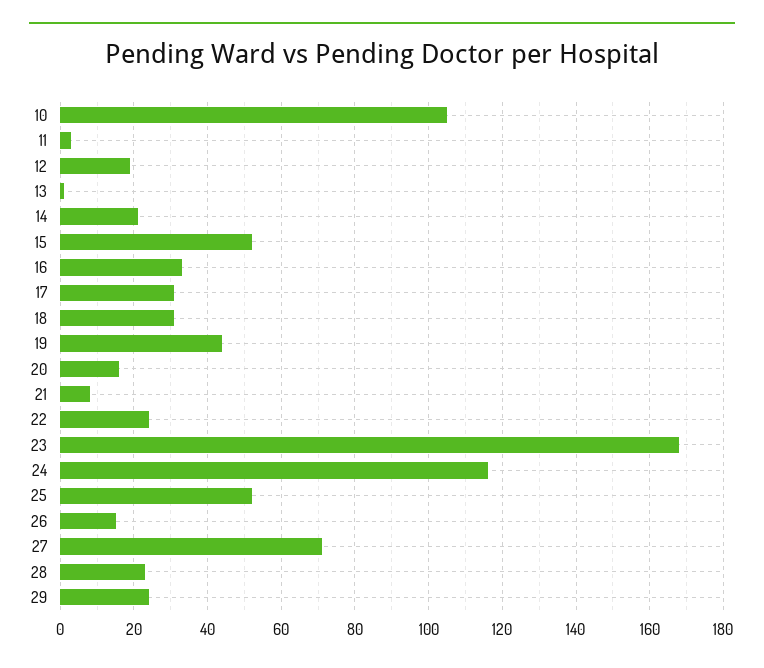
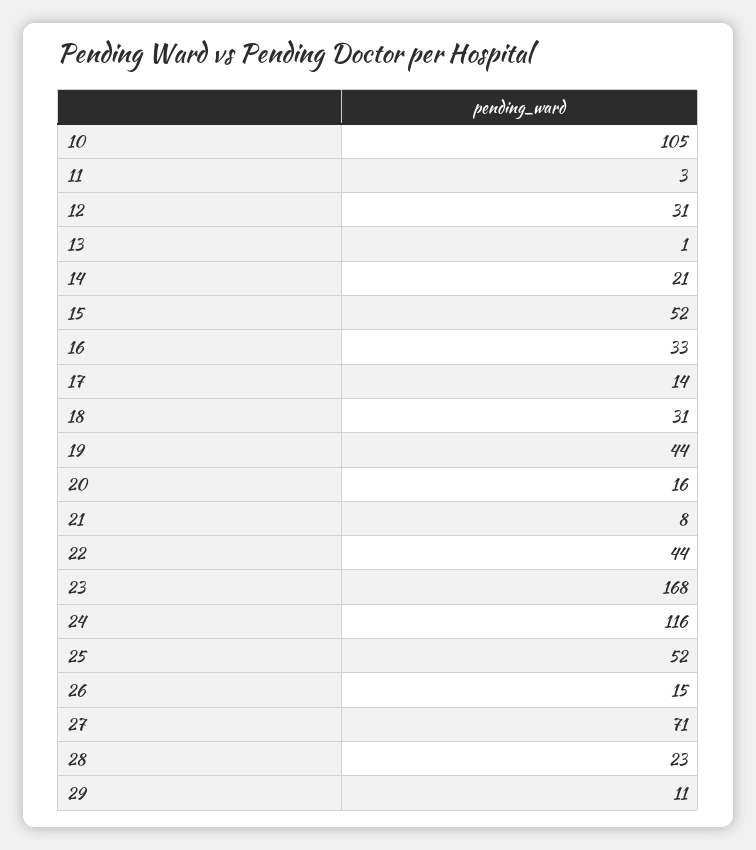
12: 20 -> 31
17: 30 -> 14
22: 25 -> 44
29: 25 -> 11

